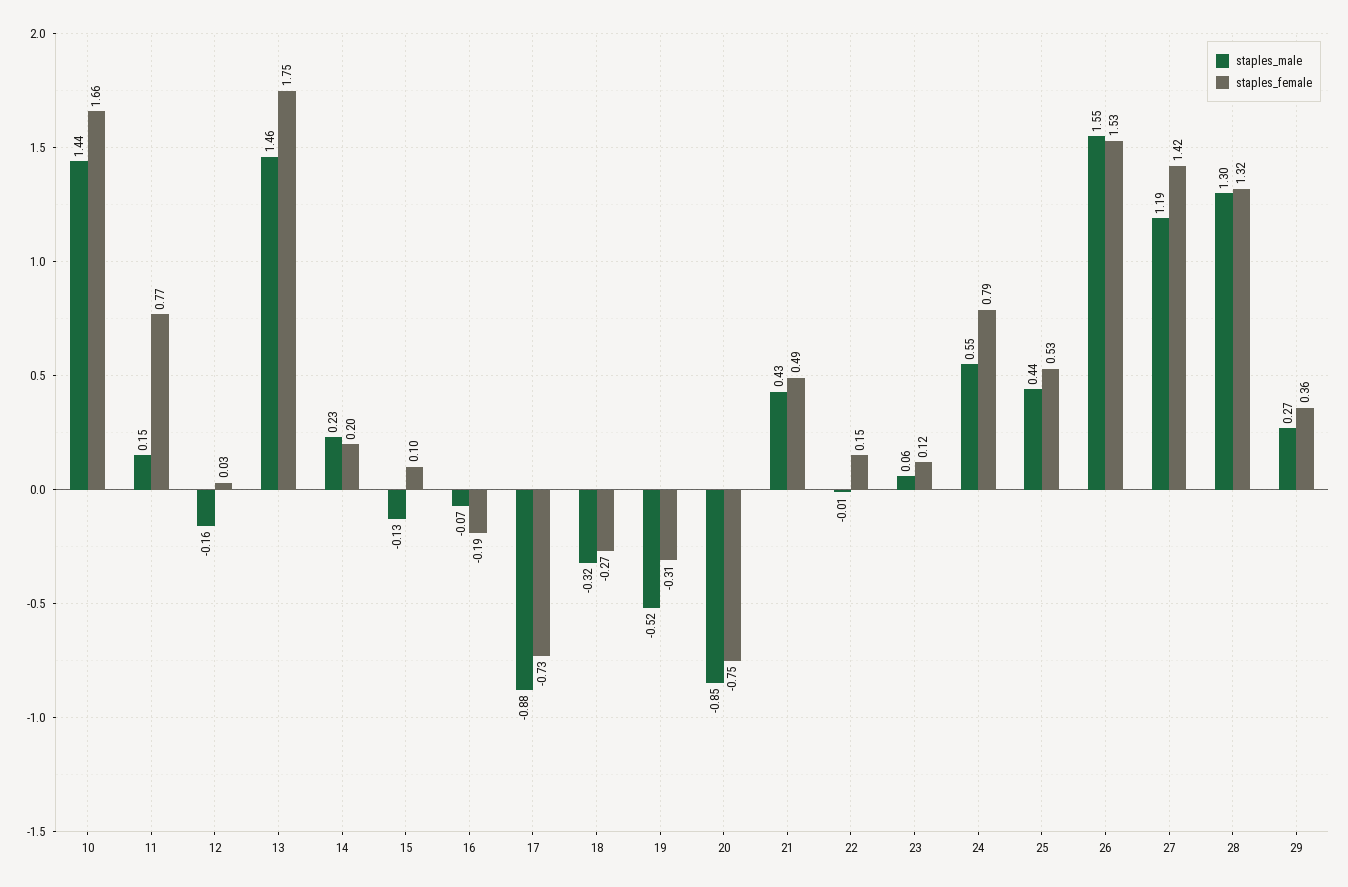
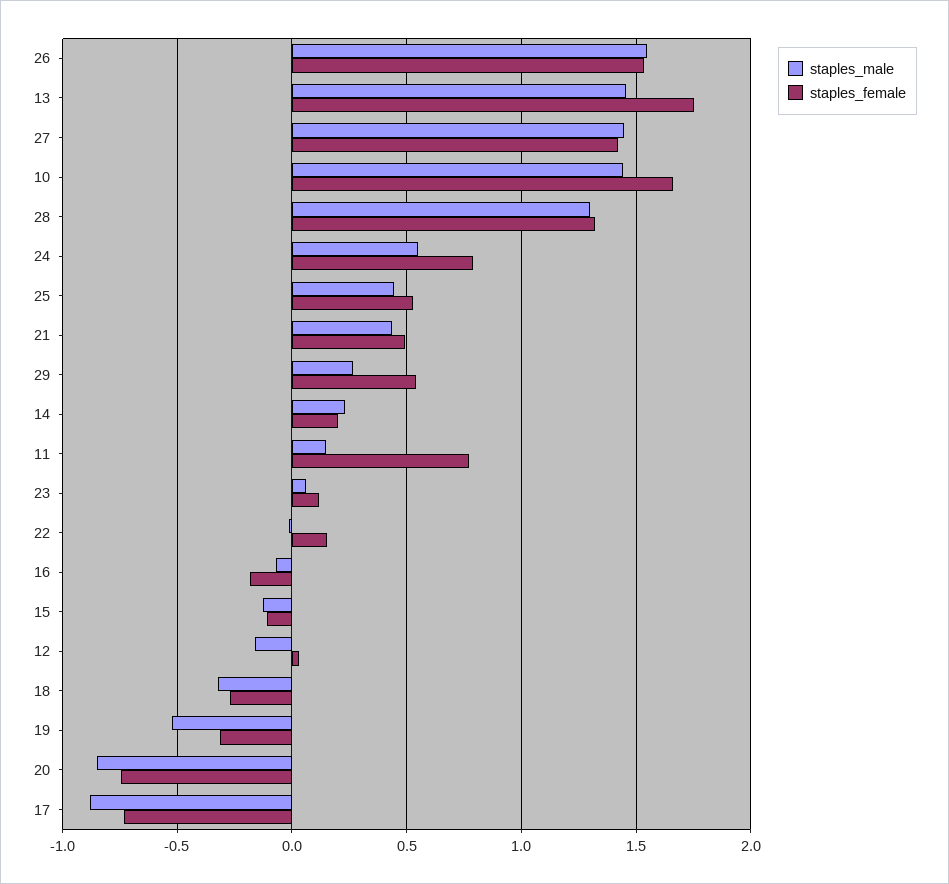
staples_female, 15: 0.1 -> -0.1
staples_male, 27: 1.19 -> 1.45
staples_female, 29: 0.36 -> 0.55

